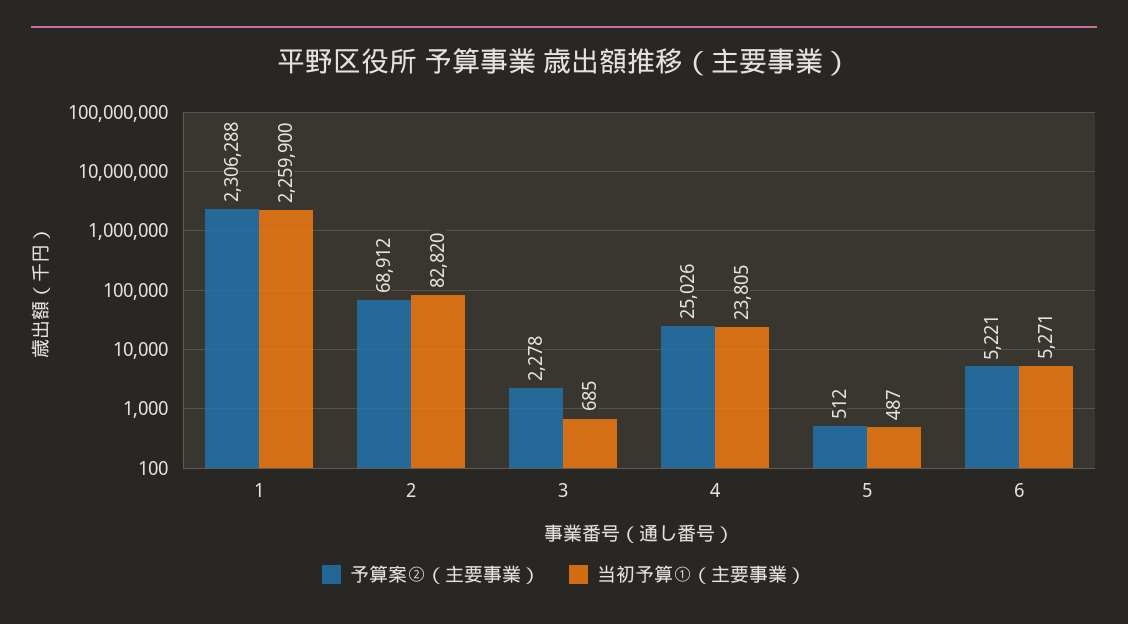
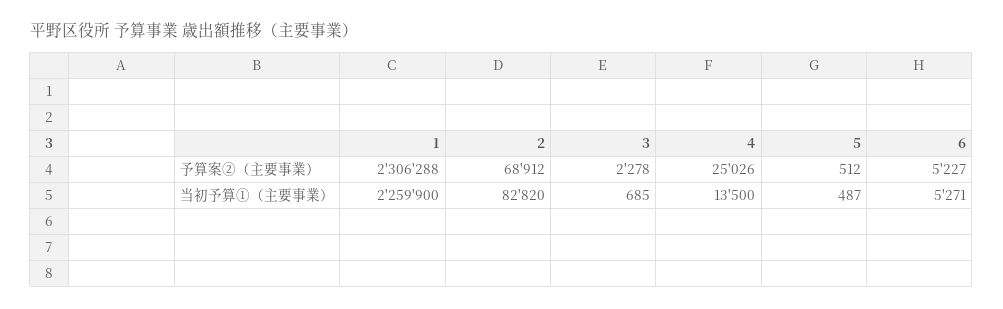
当初予算①（主要事業）, 4: 23805 -> 13500
予算案②（主要事業）, 6: 5221 -> 5227

